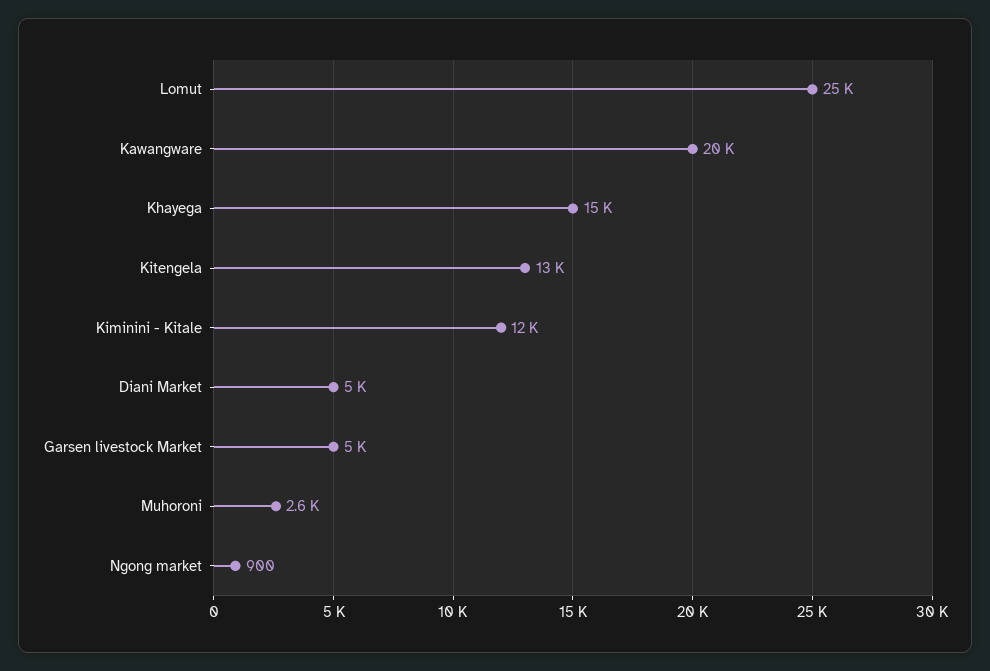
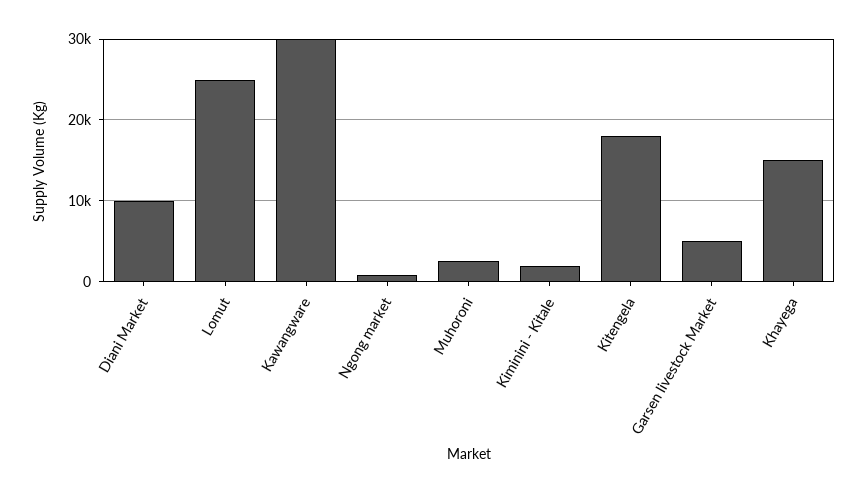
Kawangware: 20000 -> 30000
Kitengela: 13000 -> 18000
Kiminini - Kitale: 12000 -> 2000
Diani Market: 5000 -> 10000

